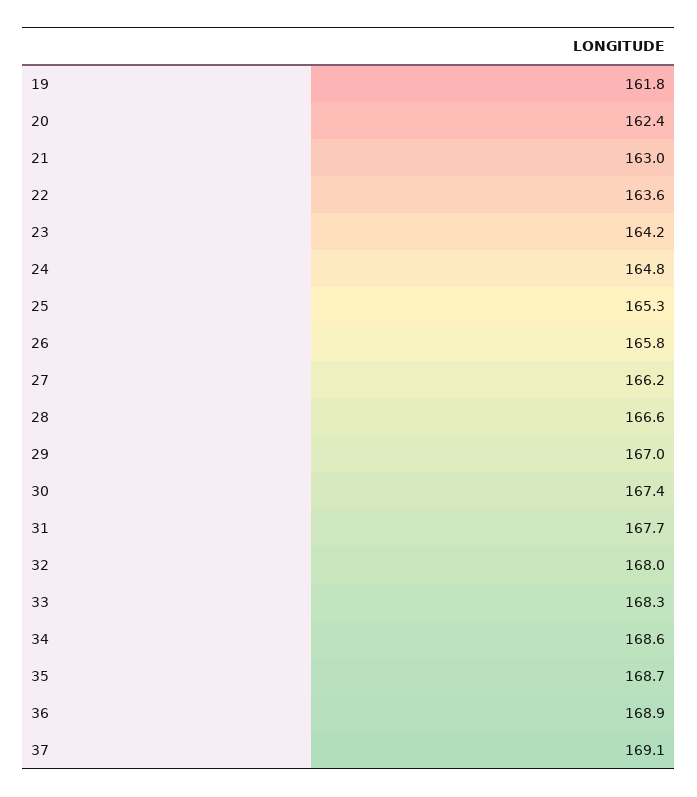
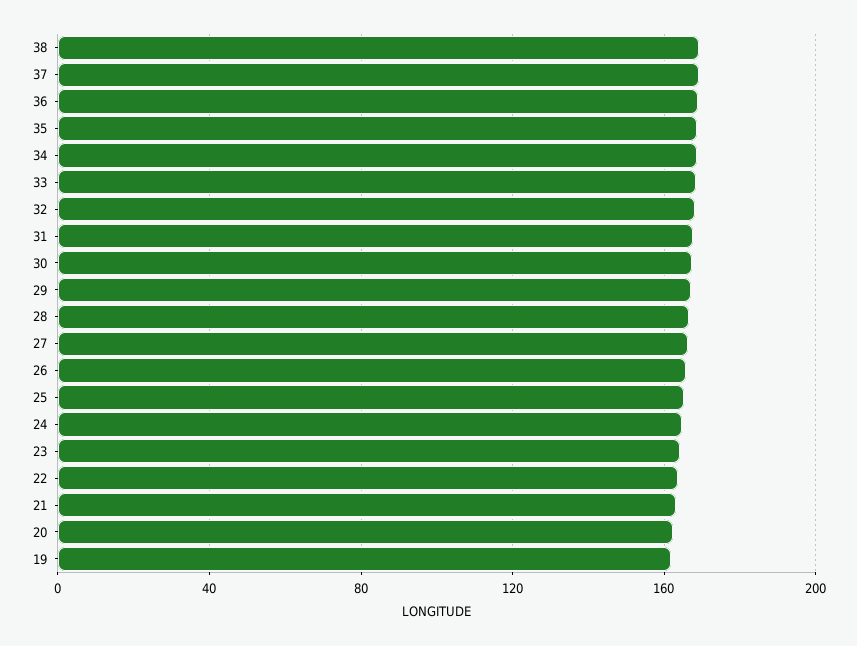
38: none -> 170

